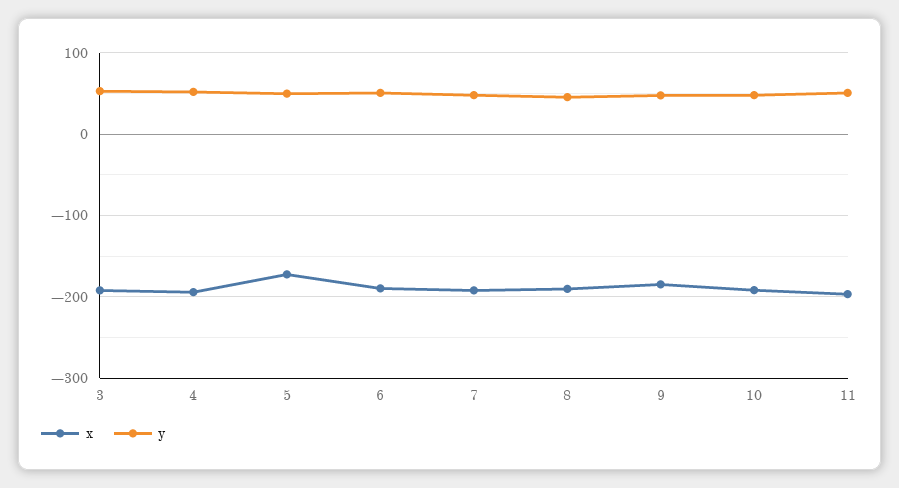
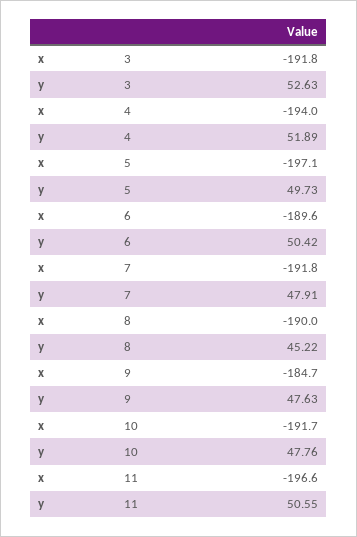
x, 5: -170 -> -197.1

